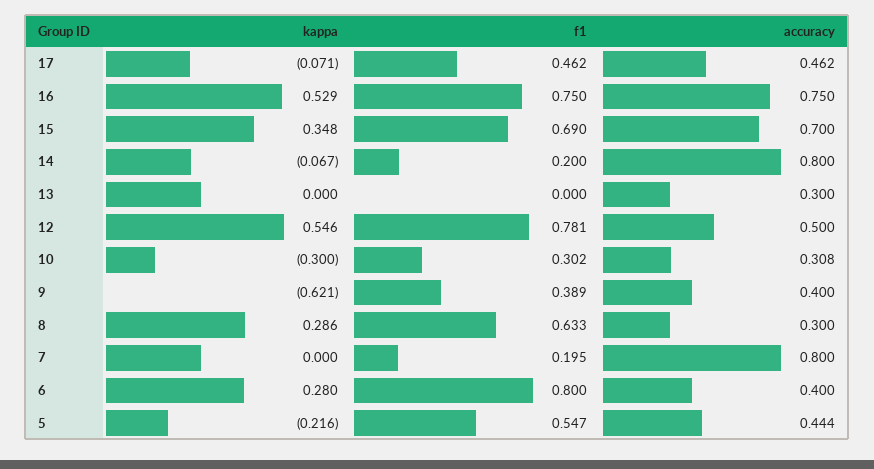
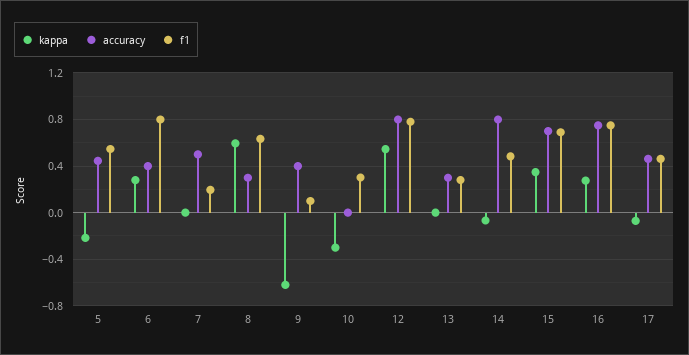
kappa, 16: 0.529 -> 0.3
f1, 14: 0.2 -> 0.5
f1, 13: 0 -> 0.3
accuracy, 12: 0.5 -> 0.8
accuracy, 10: 0.308 -> 0
f1, 9: 0.389 -> 0.1
kappa, 8: 0.286 -> 0.6
accuracy, 7: 0.8 -> 0.5

